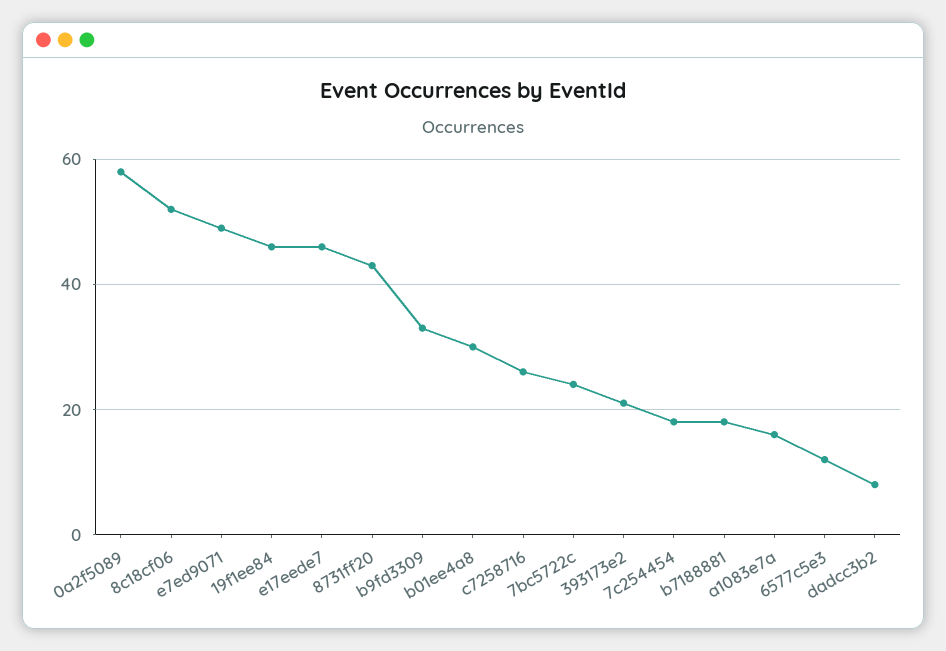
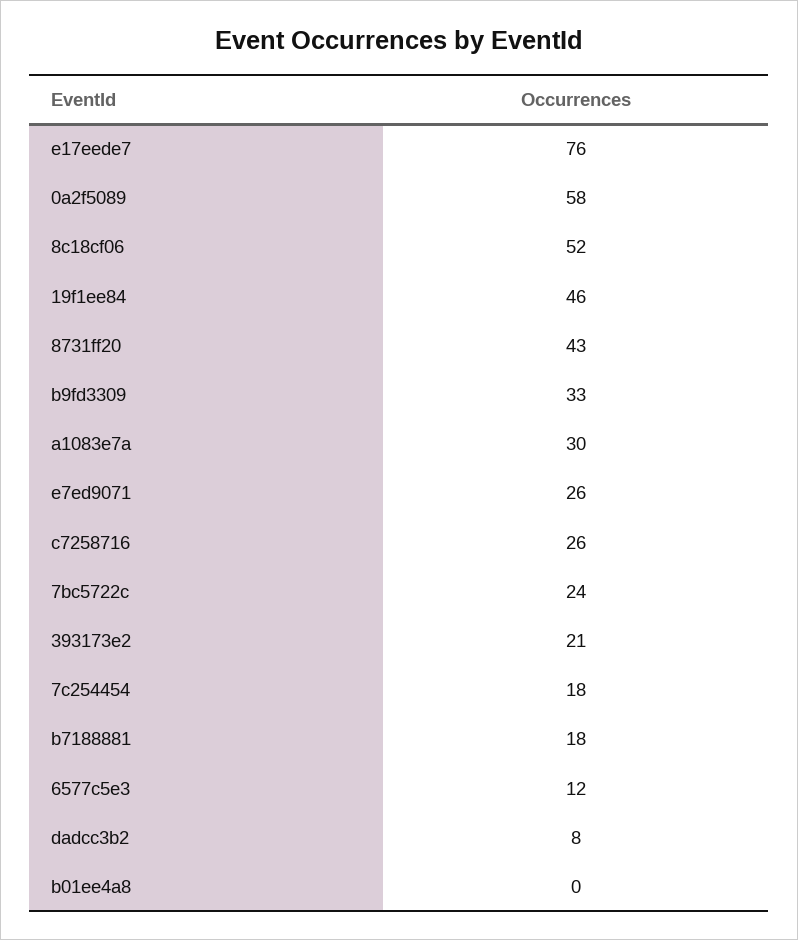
e7ed9071: 50 -> 26
e17eede7: 45 -> 76
b01ee4a8: 30 -> 0
a1083e7a: 15 -> 30

